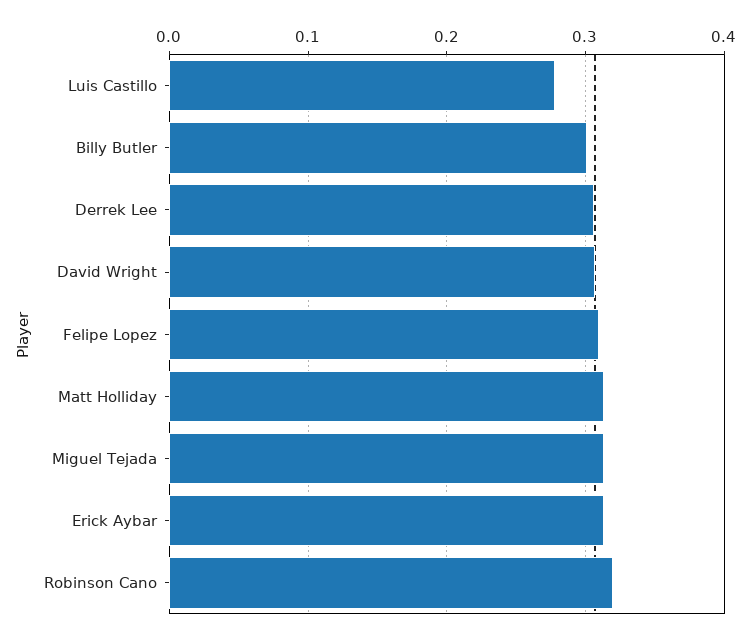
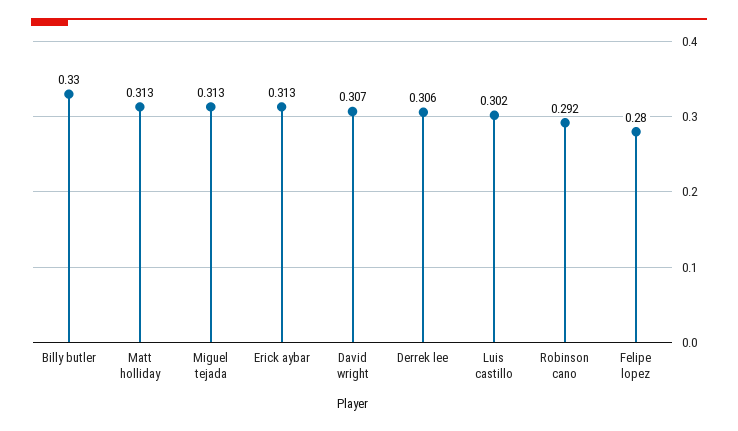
Luis Castillo: 0.28 -> 0.302
Billy Butler: 0.3 -> 0.33
Felipe Lopez: 0.31 -> 0.28
Robinson Cano: 0.32 -> 0.292

